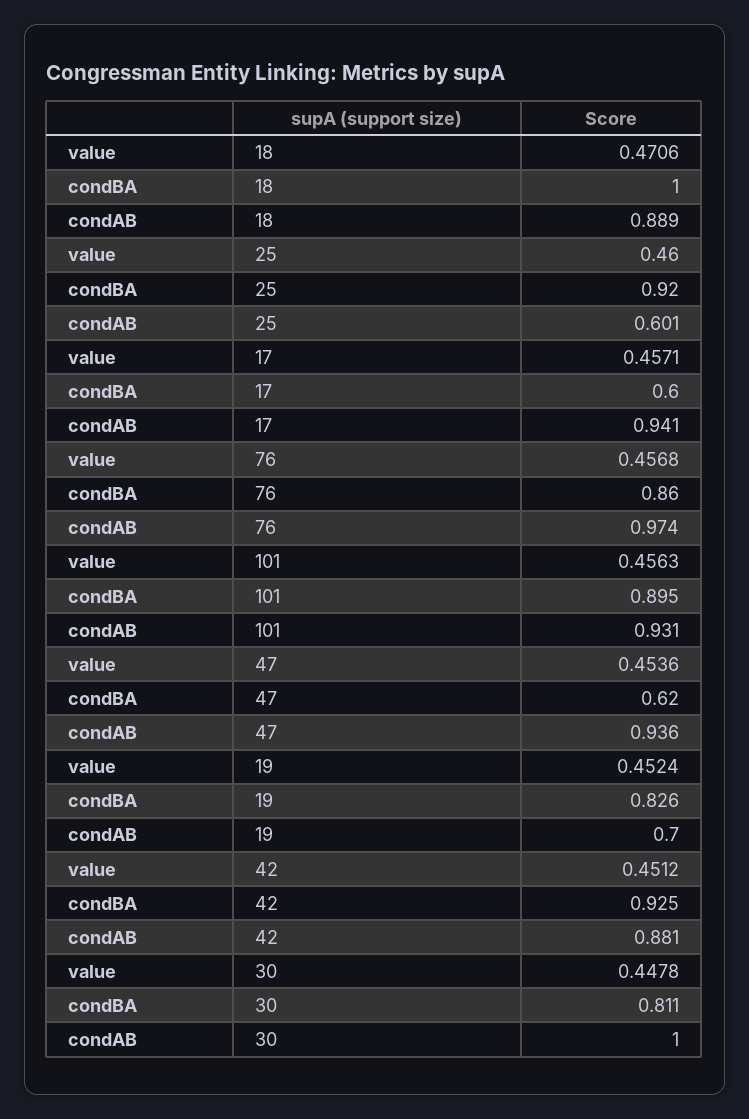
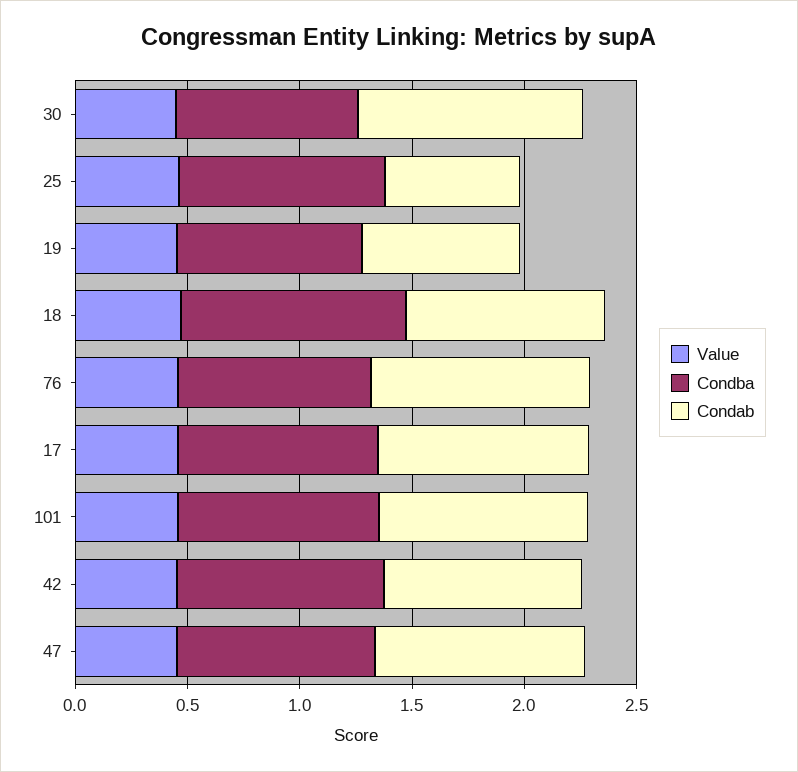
condBA, 17: 0.6 -> 0.9
condBA, 47: 0.62 -> 0.9

